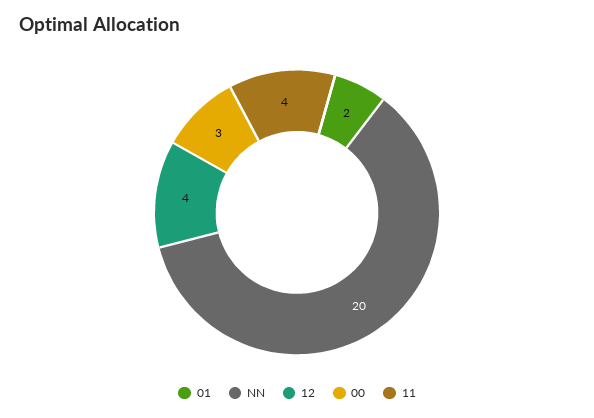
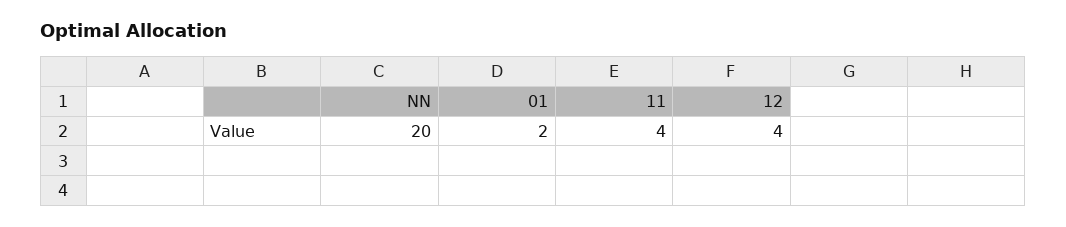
00: 3 -> none

